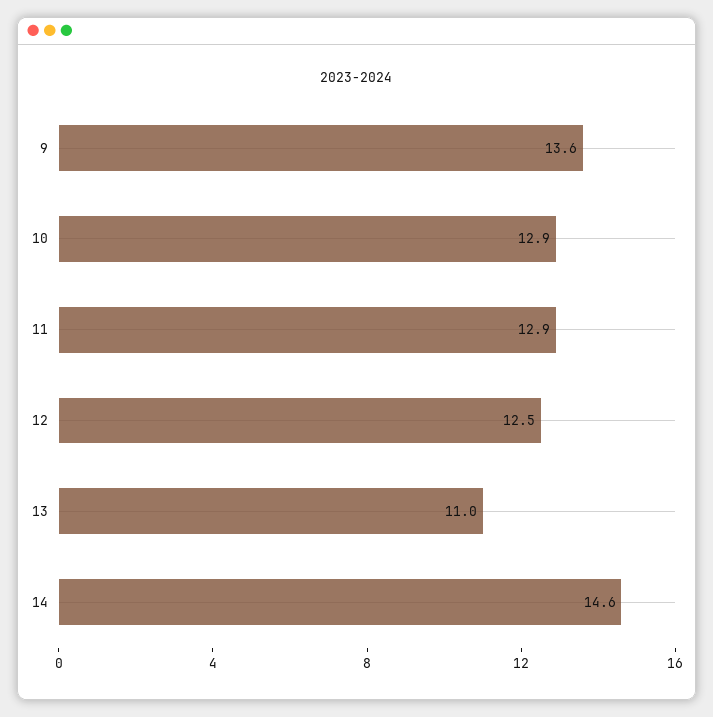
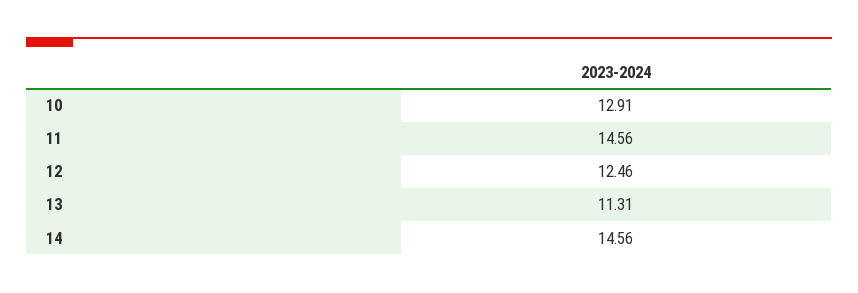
9: 13.6 -> none
11: 12.9 -> 14.56
13: 11 -> 11.31

